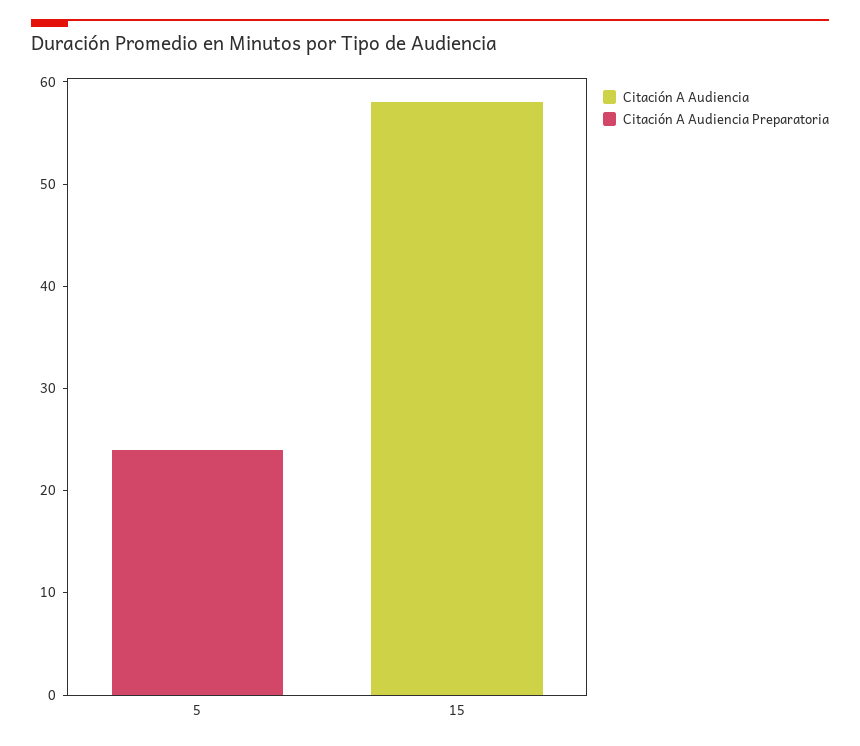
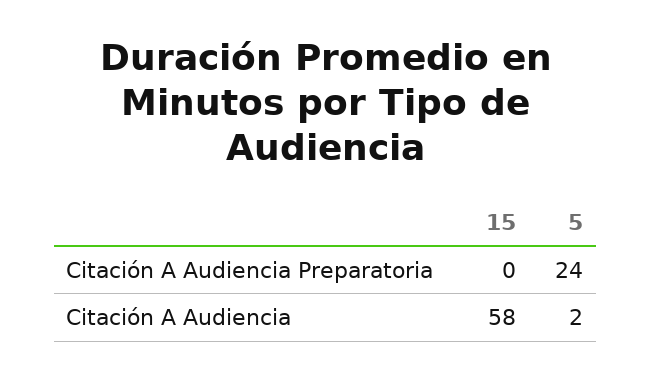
Citación A Audiencia, 5: 0 -> 2

